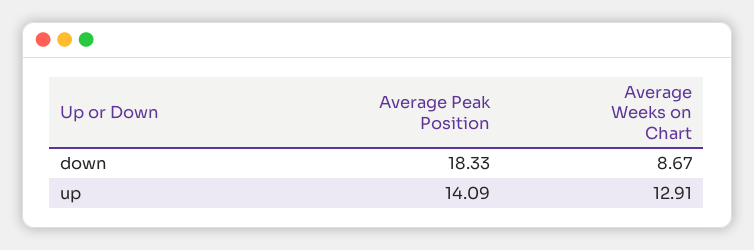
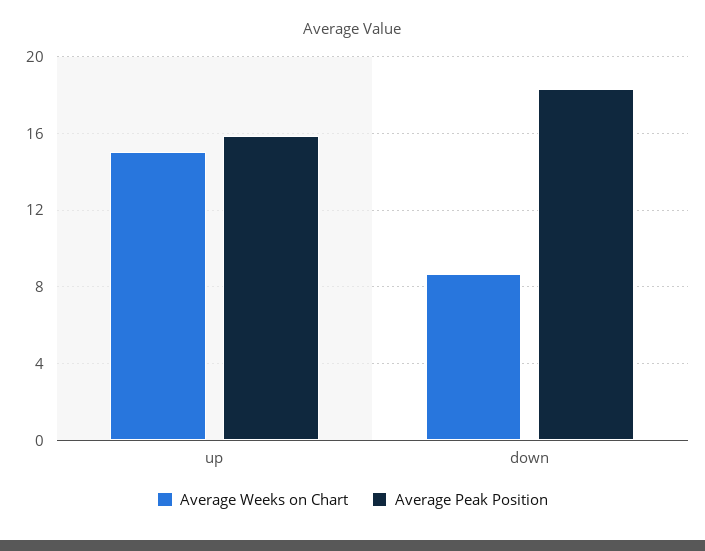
Average Peak Position, up: 14.09 -> 16
Average Weeks on Chart, up: 12.91 -> 15

